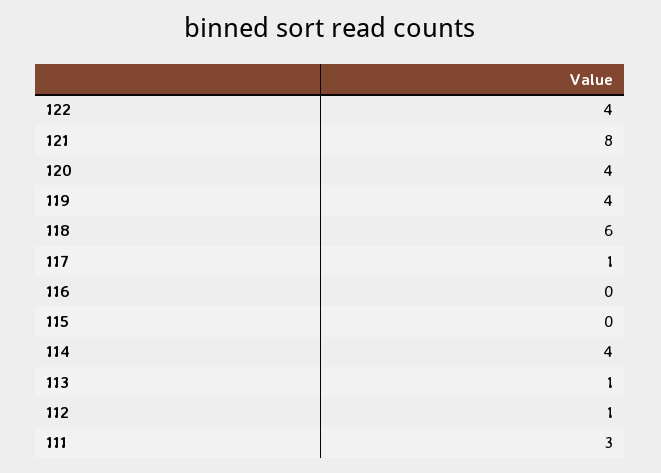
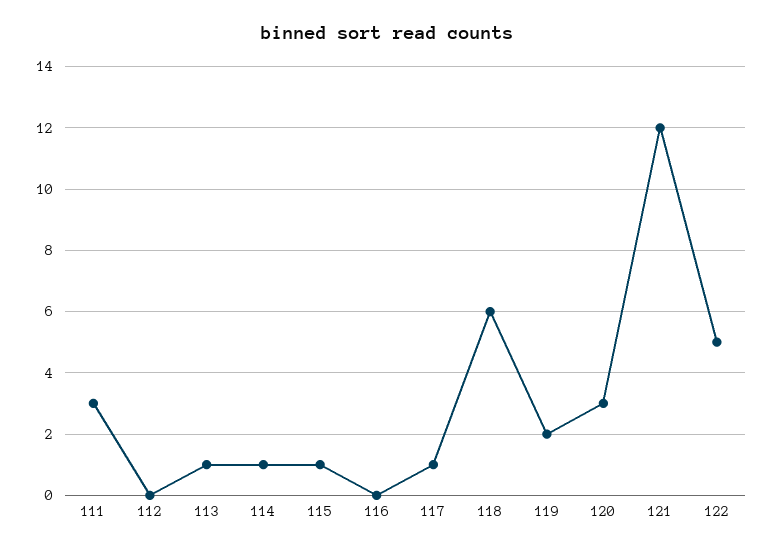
122: 4 -> 5
121: 8 -> 12
120: 4 -> 3
119: 4 -> 2
115: 0 -> 1
114: 4 -> 1
112: 1 -> 0

